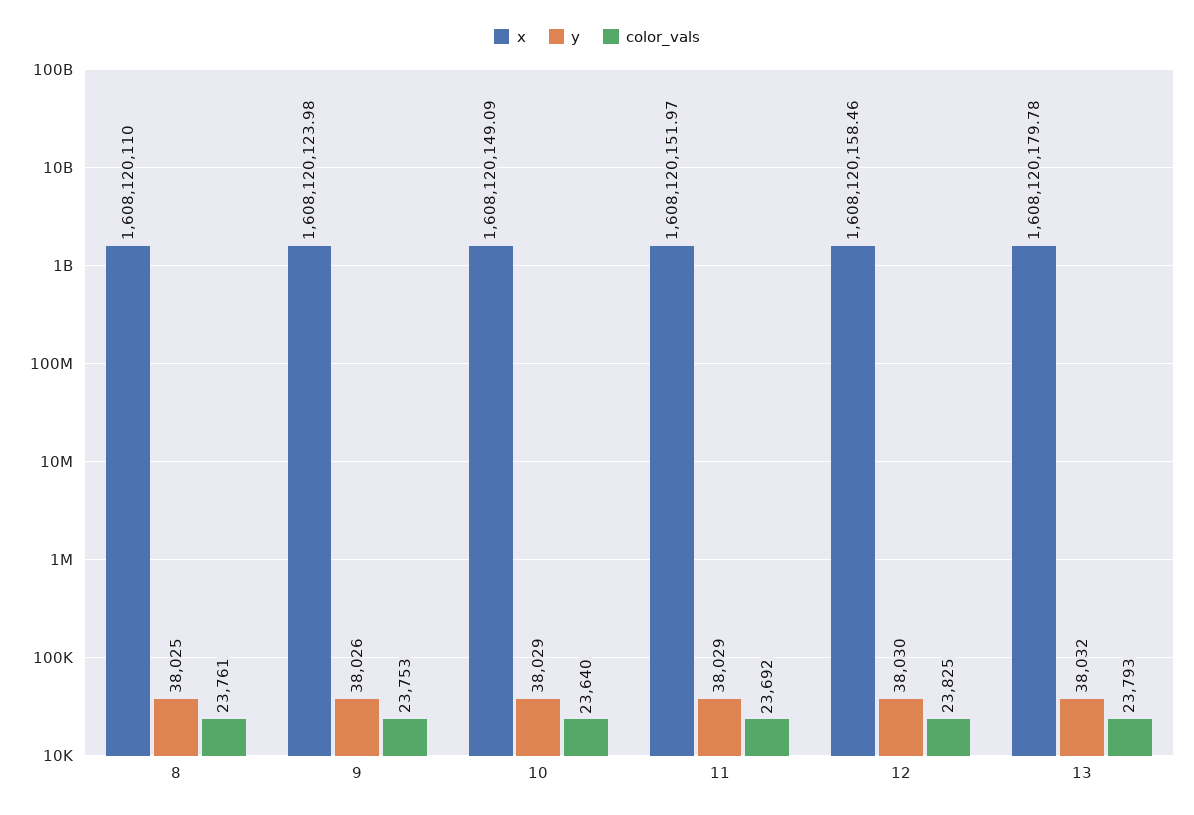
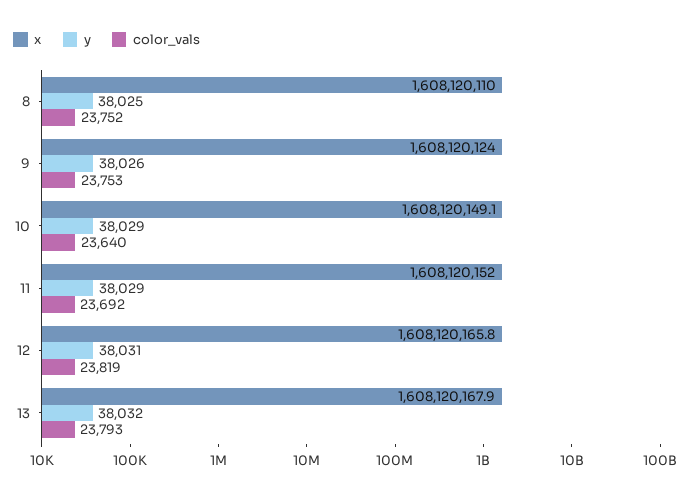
color_vals, 8: 23761 -> 23752
x, 12: 1608120158.46 -> 1608120165.8
y, 12: 38030 -> 38031
color_vals, 12: 23825 -> 23819
x, 13: 1608120179.78 -> 1608120167.9

